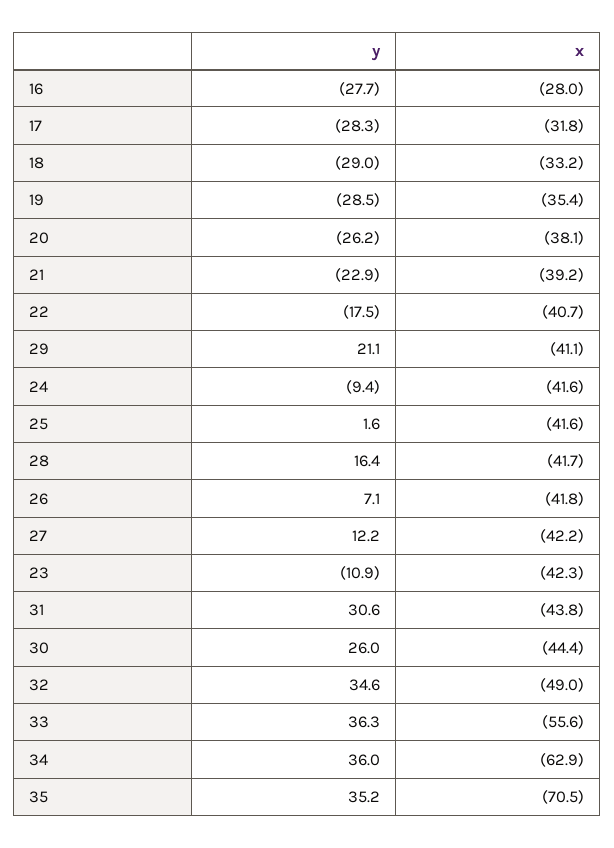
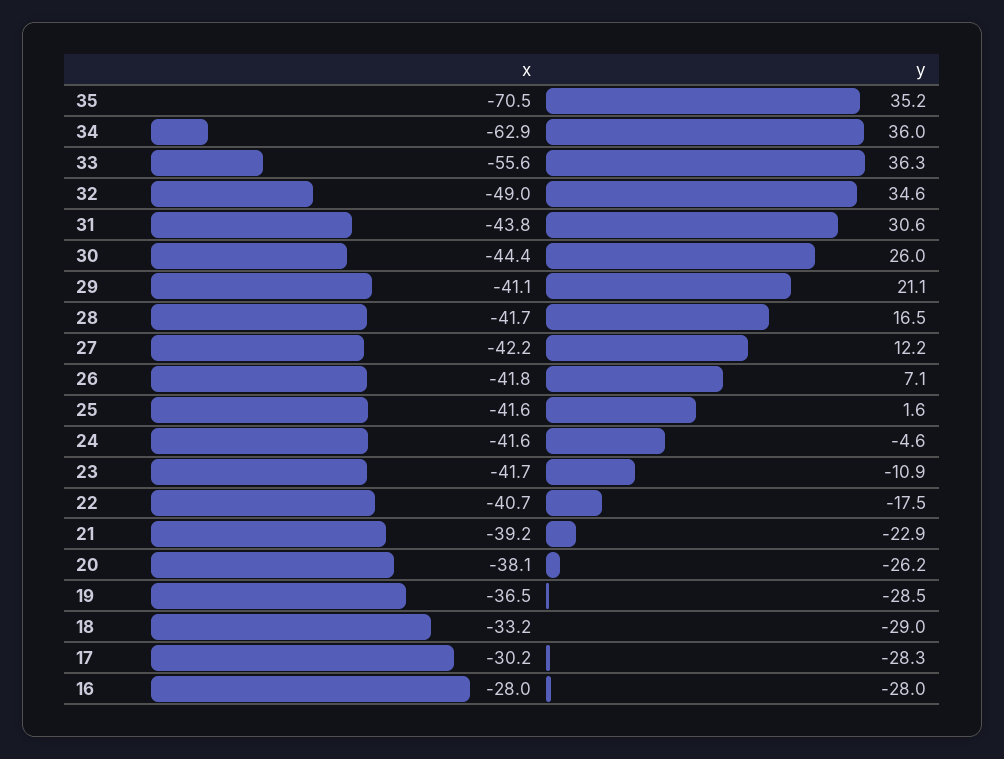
y, 16: -27.7 -> -28
x, 17: -31.8 -> -30.2
x, 19: -35.4 -> -36.5
y, 24: -9.4 -> -4.6
y, 28: 16.4 -> 16.5
x, 23: -42.3 -> -41.7

